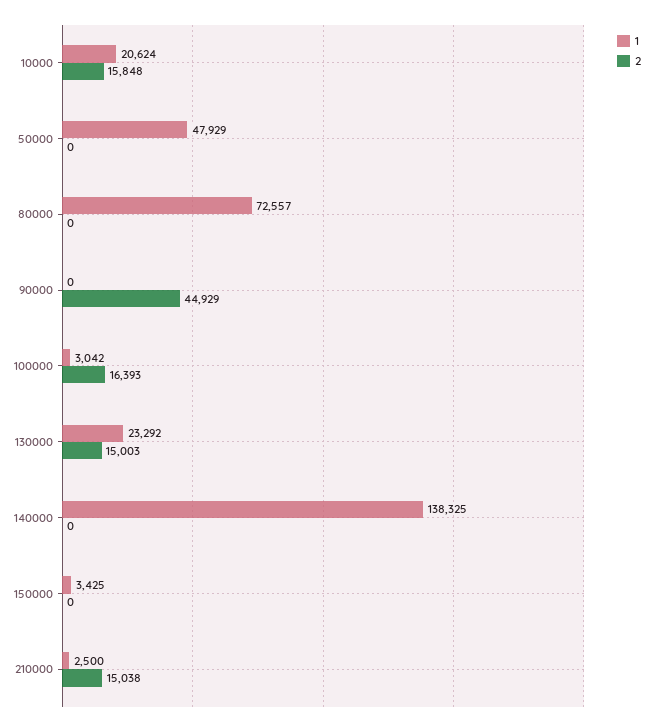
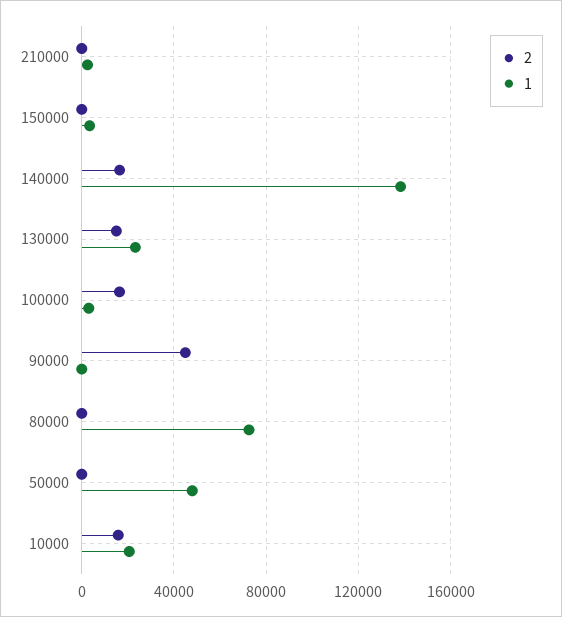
2, 140000: 0 -> 15000
2, 210000: 15038 -> 0

